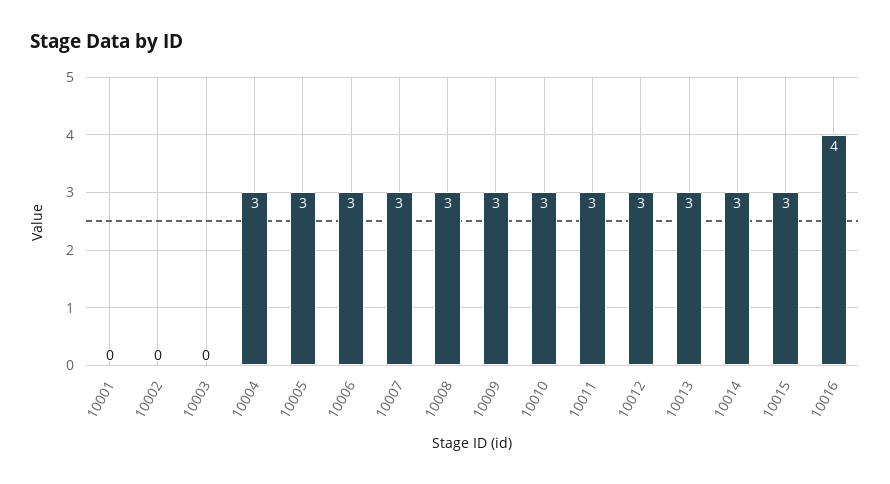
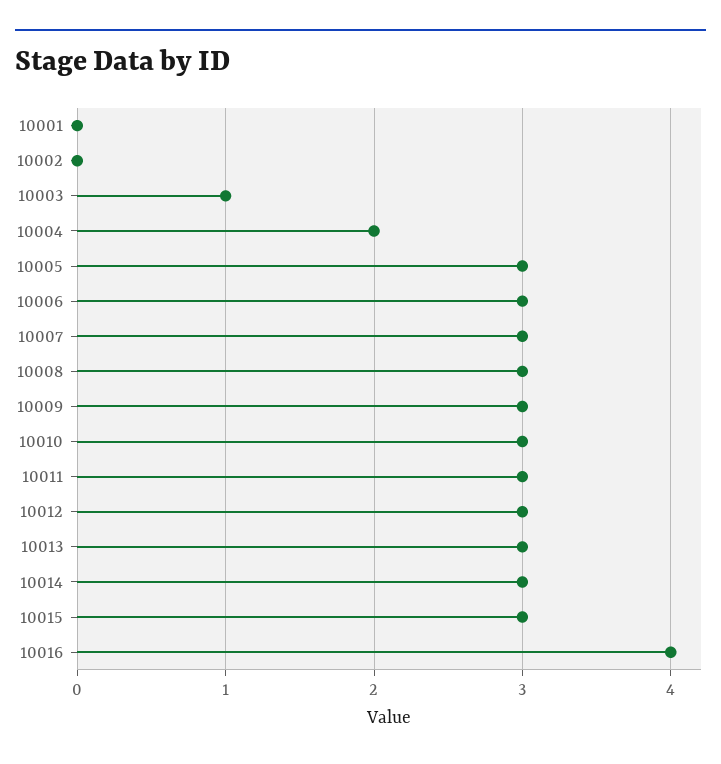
10003: 0 -> 1
10004: 3 -> 2

